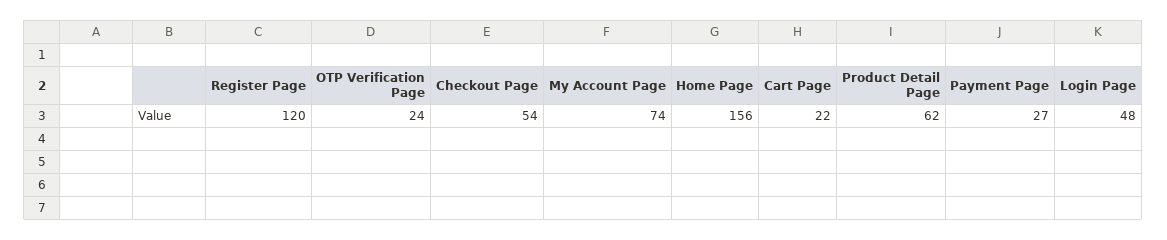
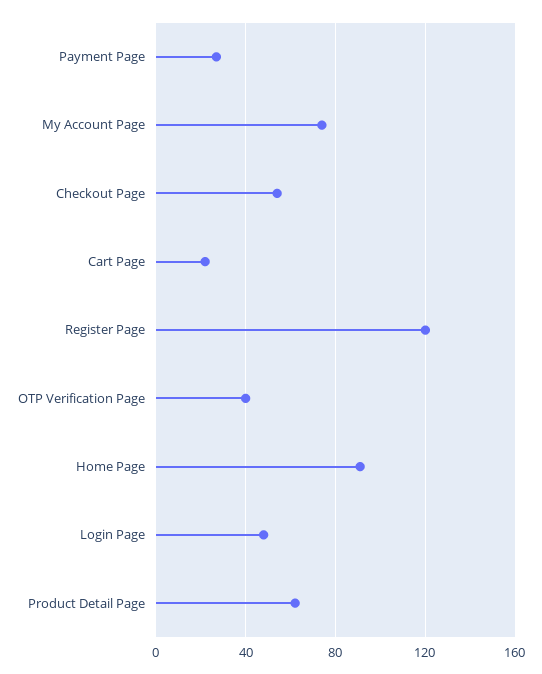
OTP Verification Page: 24 -> 40
Home Page: 156 -> 90

